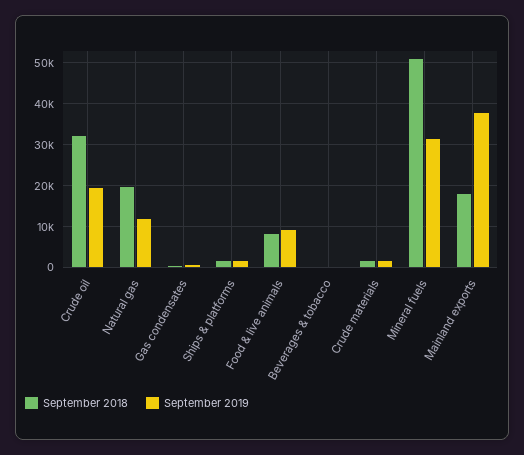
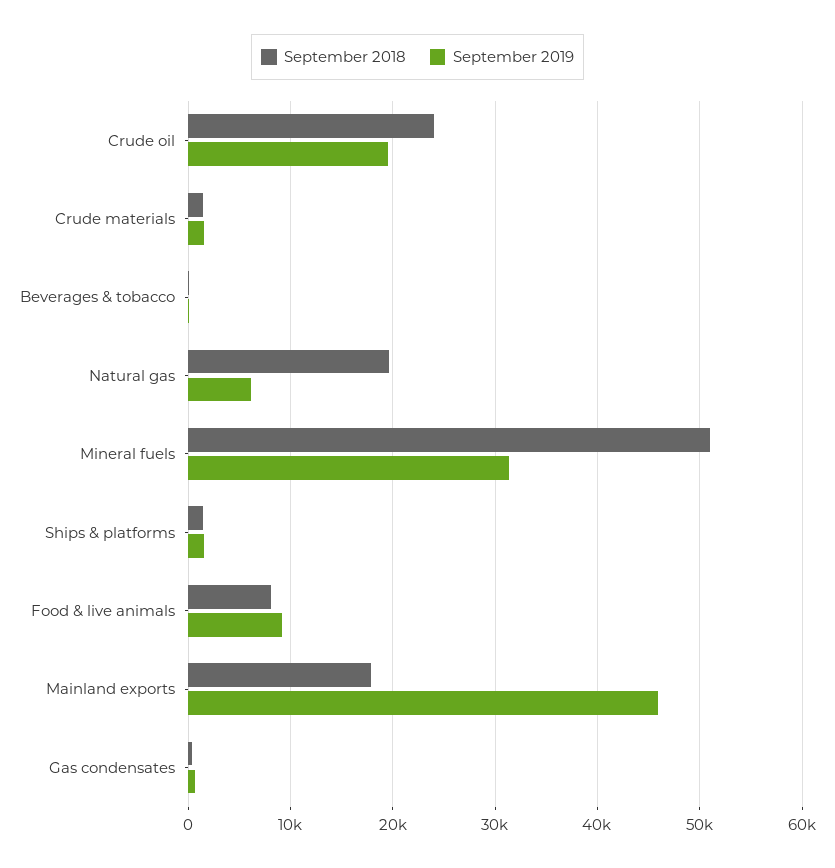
September 2018, Crude oil: 32000 -> 24000
September 2019, Natural gas: 12000 -> 6000
September 2019, Mainland exports: 38000 -> 46000

